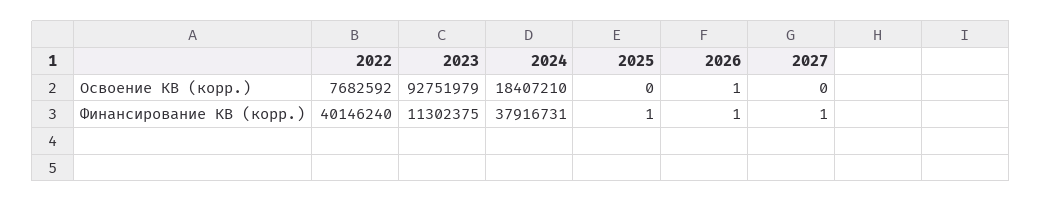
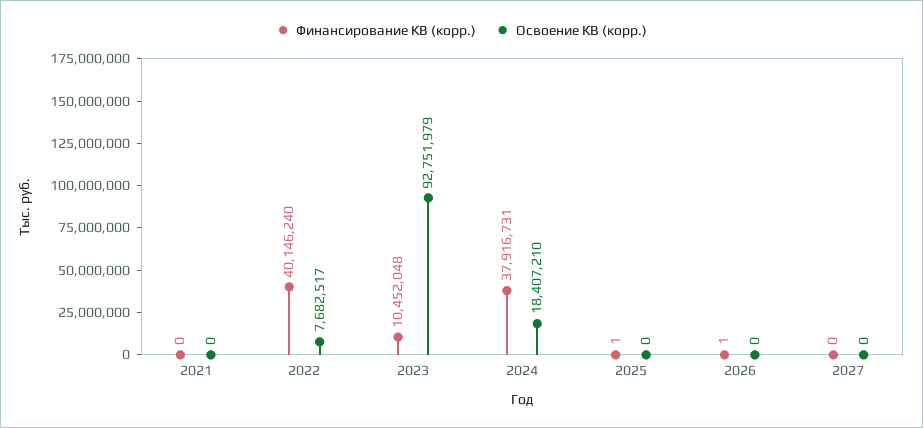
Освоение КВ (корр.), 2022: 7682592 -> 7682517
Освоение КВ (корр.), 2026: 1 -> 0
Финансирование КВ (корр.), 2023: 11302375 -> 10452048
Финансирование КВ (корр.), 2027: 1 -> 0
Финансирование КВ (корр.), 2021: none -> 0
Освоение КВ (корр.), 2021: none -> 0

